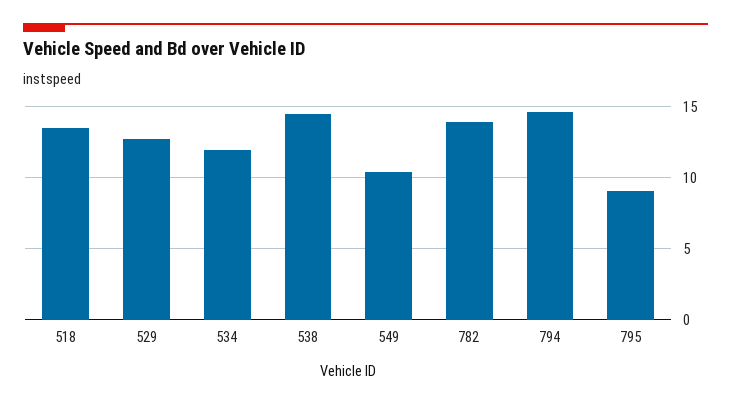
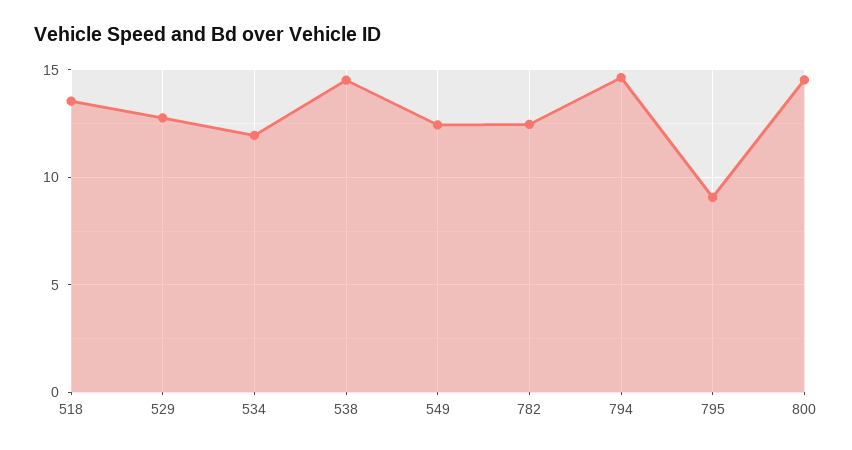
549: 10.5 -> 12.5
782: 14 -> 12.5
800: none -> 14.5

